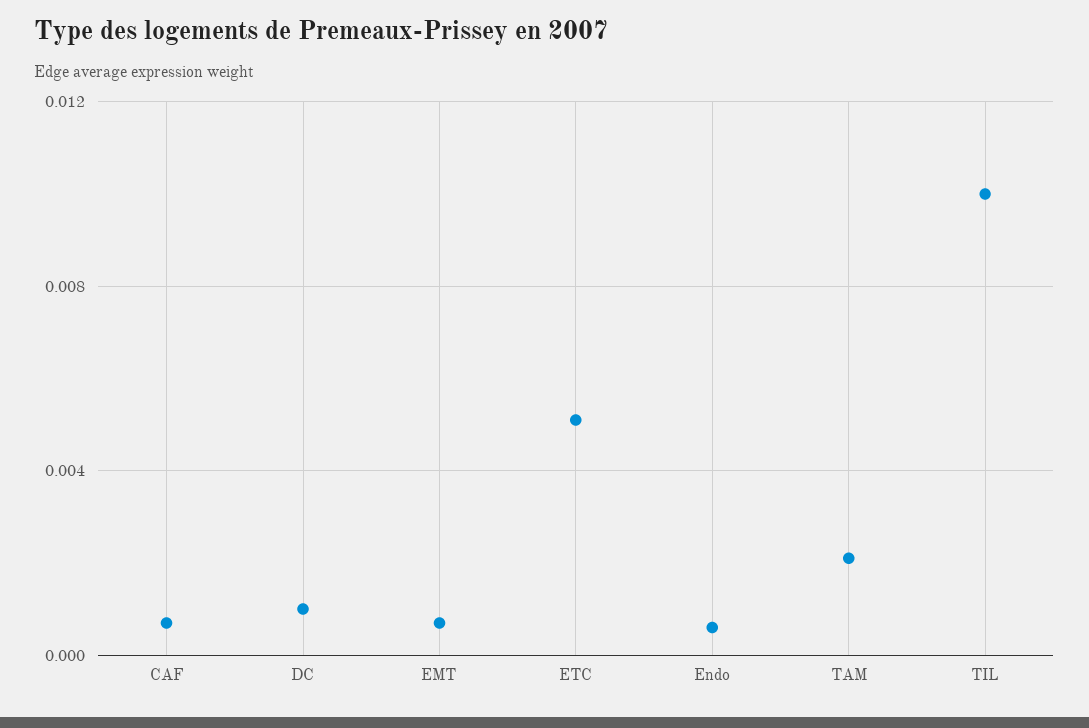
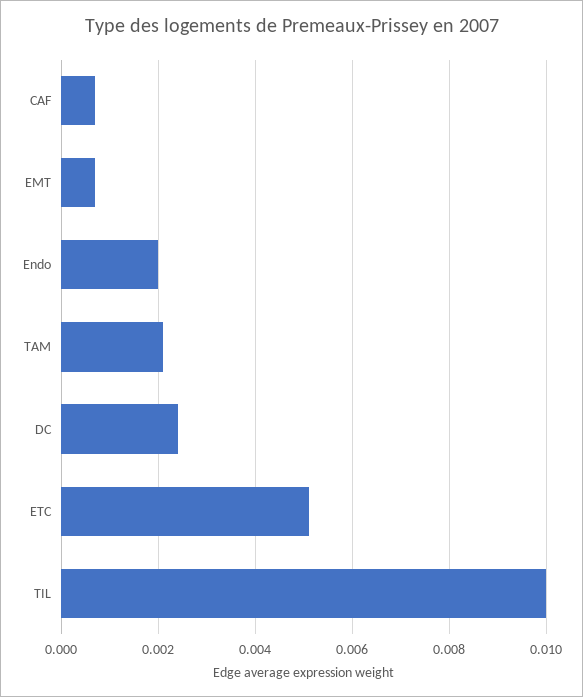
DC: 0.001 -> 0.0025
Endo: 0.0005 -> 0.002

